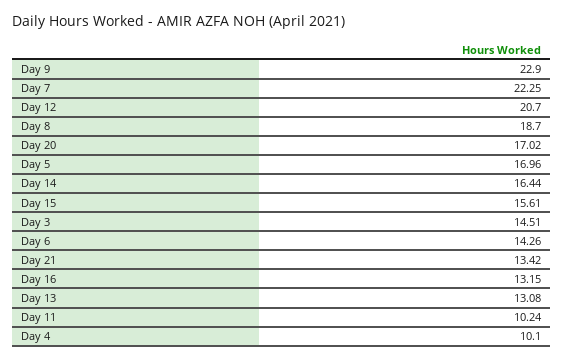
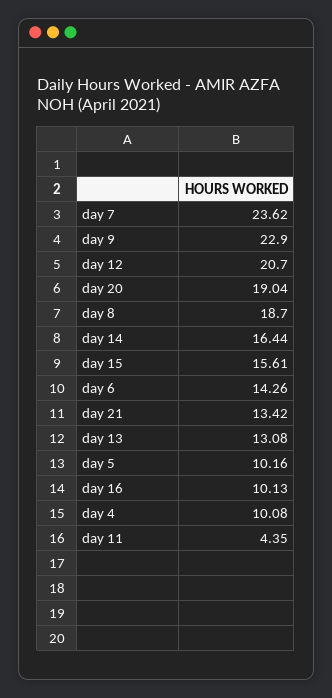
Day 7: 22.25 -> 23.62
Day 20: 17.02 -> 19.04
Day 5: 16.96 -> 10.16
Day 3: 14.51 -> none
Day 16: 13.15 -> 10.13
Day 11: 10.24 -> 4.35
Day 4: 10.1 -> 10.08

